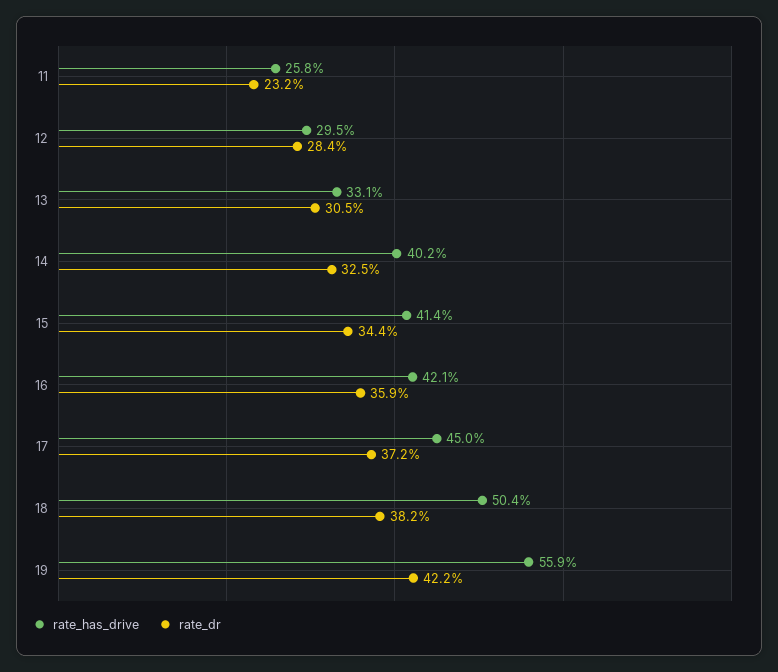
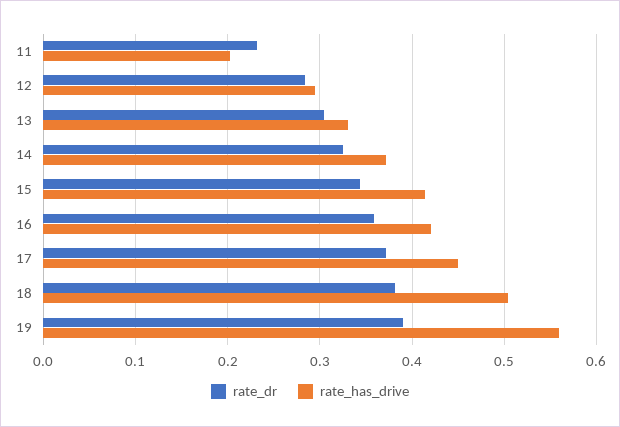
rate_has_drive, 11: 0.258 -> 0.2
rate_has_drive, 14: 0.402 -> 0.37
rate_dr, 19: 0.422 -> 0.39

